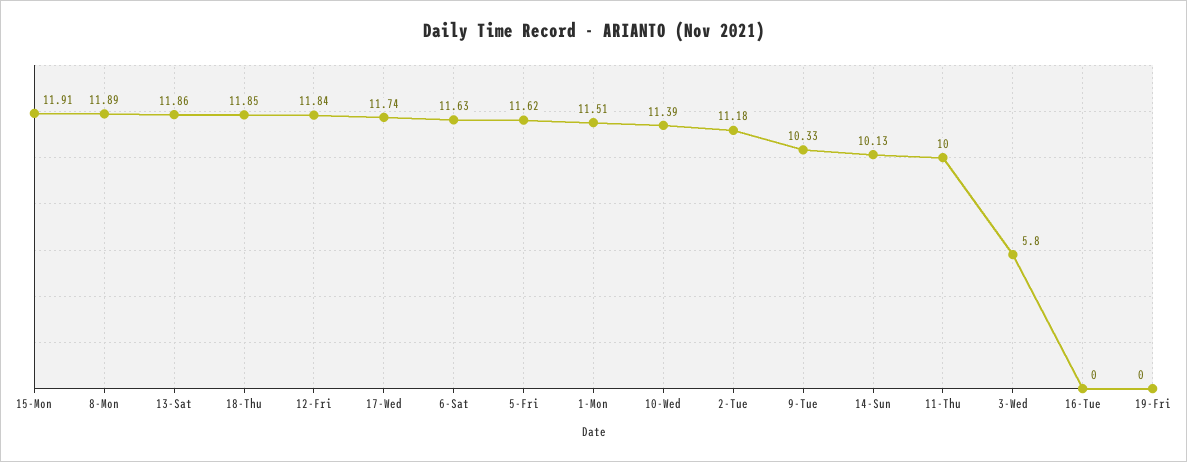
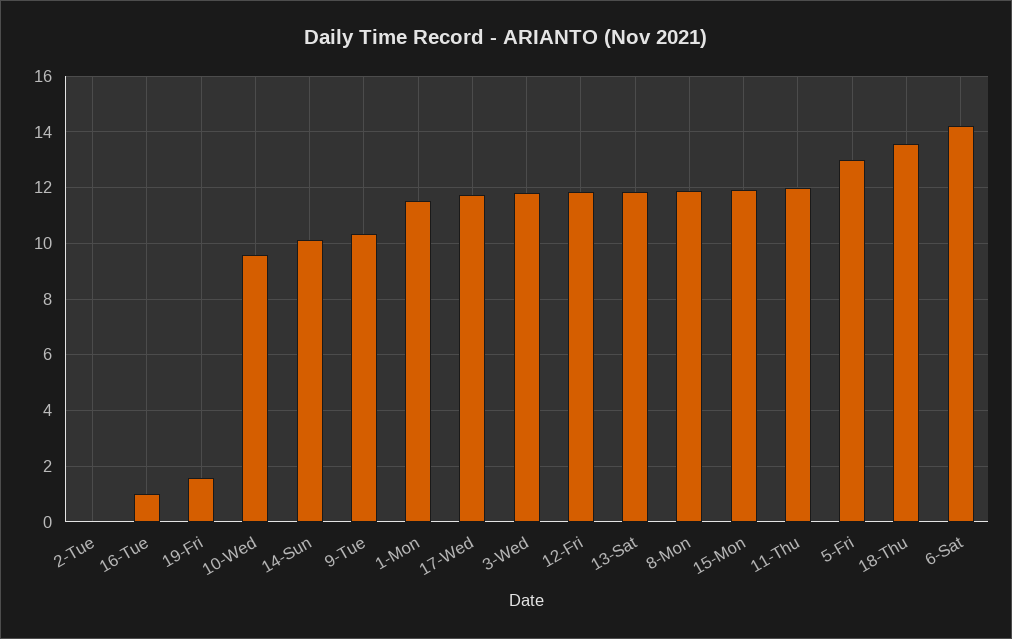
18-Thu: 11.85 -> 13.5
6-Sat: 11.63 -> 14.25
5-Fri: 11.62 -> 13
10-Wed: 11.39 -> 9.5
2-Tue: 11.18 -> 0
11-Thu: 10 -> 12
3-Wed: 5.8 -> 11.75
16-Tue: 0 -> 1
19-Fri: 0 -> 1.5

